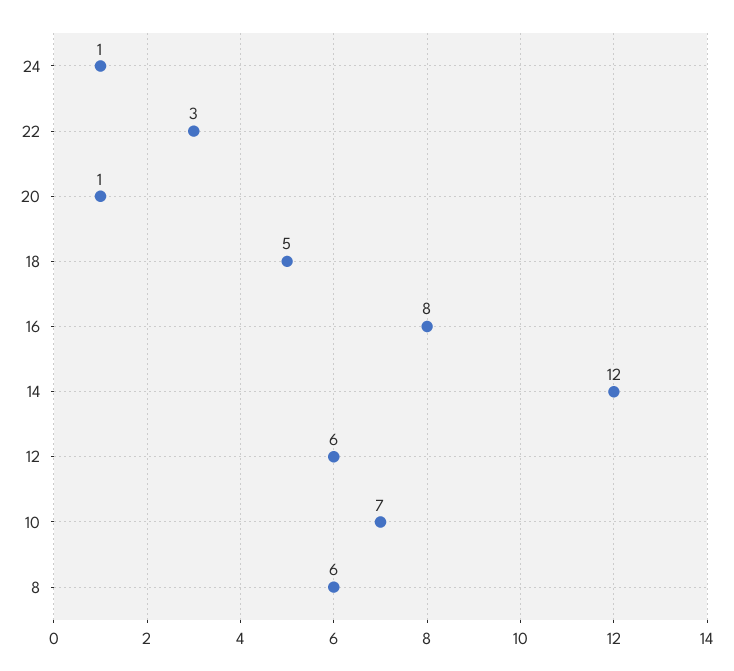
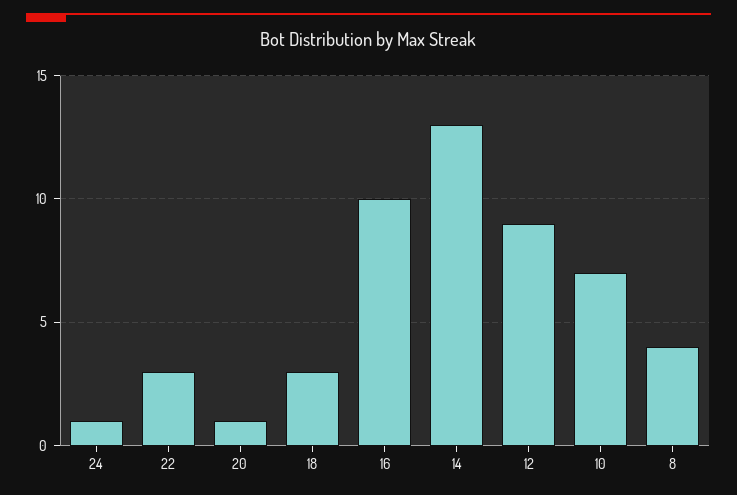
18: 5 -> 3
16: 8 -> 10
14: 12 -> 13
12: 6 -> 9
8: 6 -> 4

